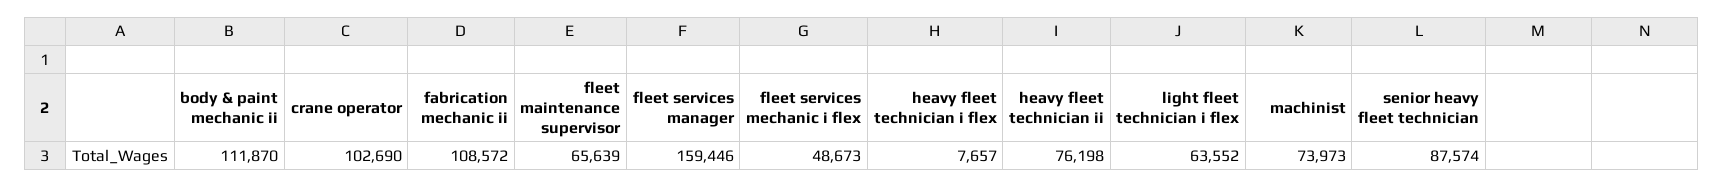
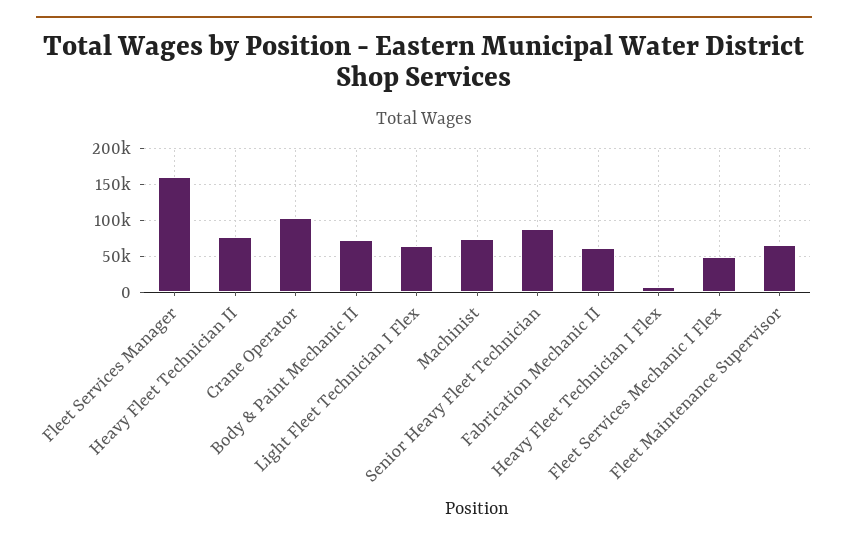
body & paint mechanic ii: 111870 -> 70000
fabrication mechanic ii: 108572 -> 60000

